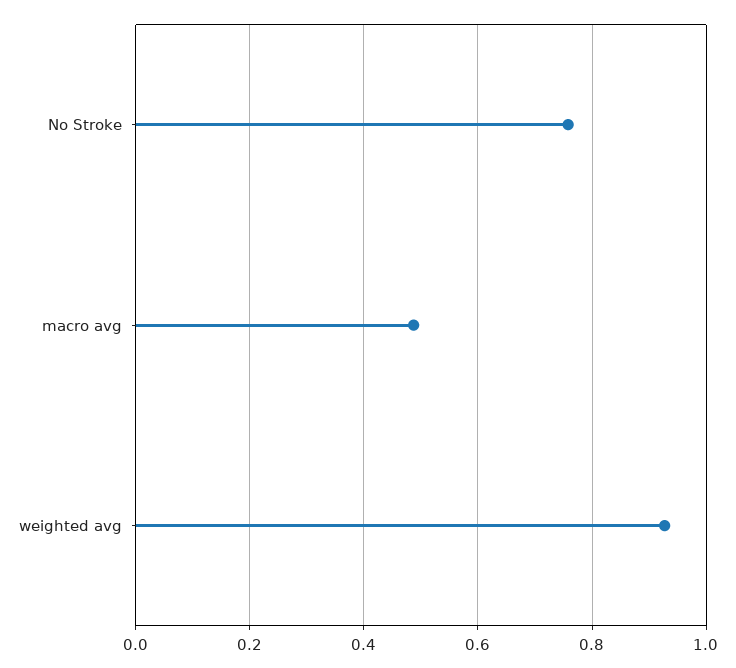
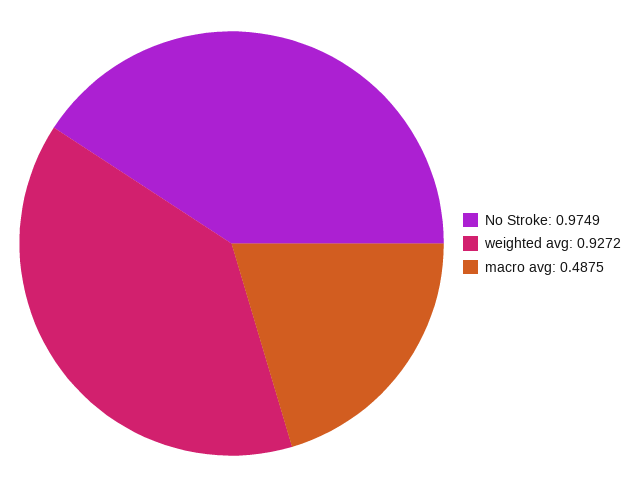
No Stroke: 0.76 -> 0.9749

